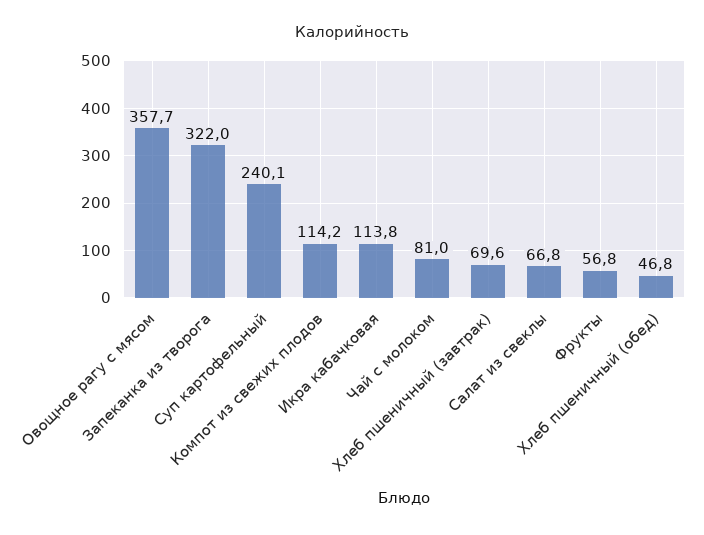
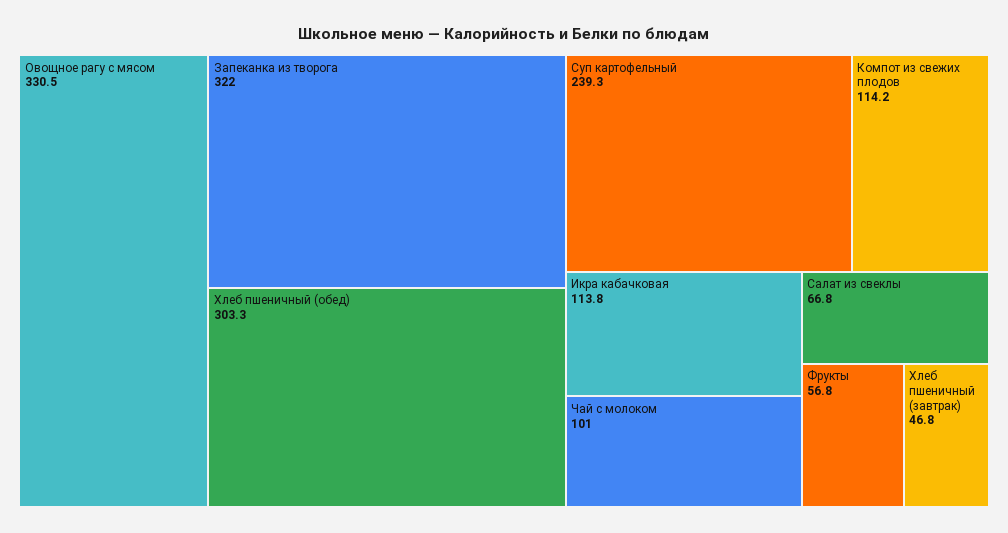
Овощное рагу с мясом: 357.7 -> 330.5
Суп картофельный: 240.1 -> 239.3
Чай с молоком: 81 -> 101
Хлеб пшеничный (завтрак): 69.6 -> 46.8
Хлеб пшеничный (обед): 46.8 -> 303.3

